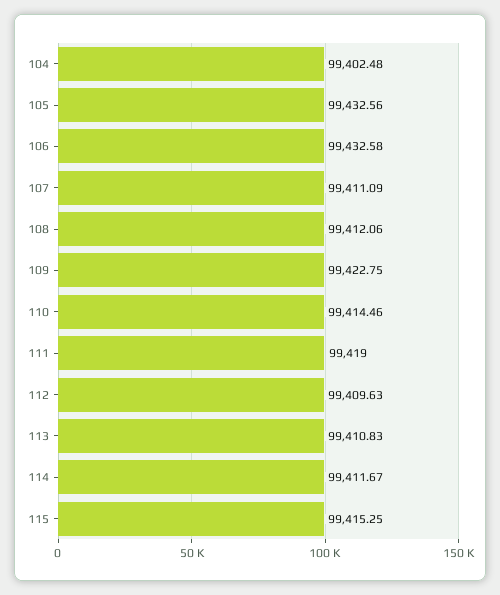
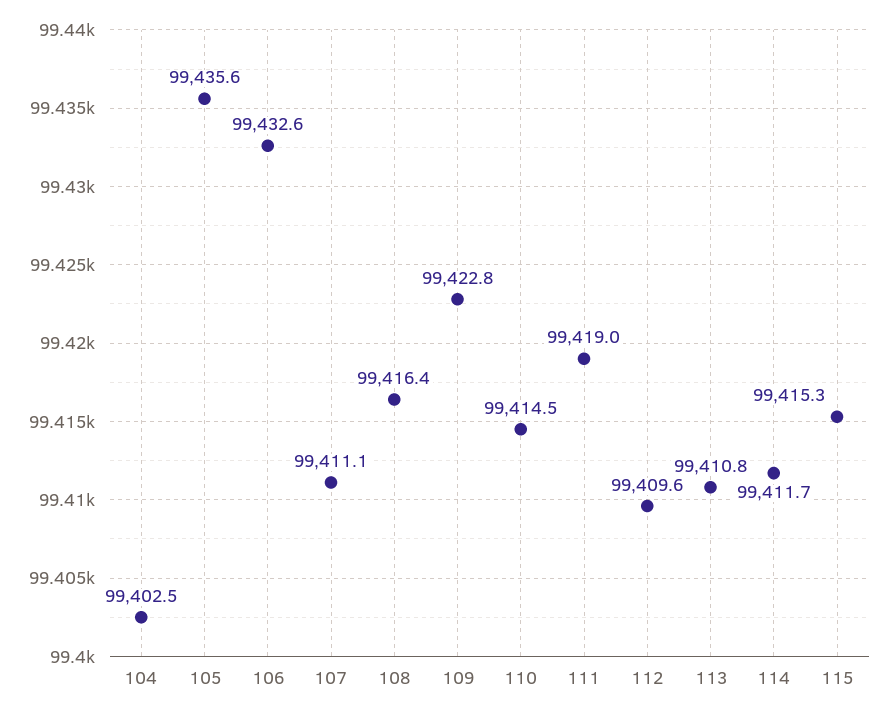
105: 99432.56 -> 99435.6
108: 99412.06 -> 99416.4

